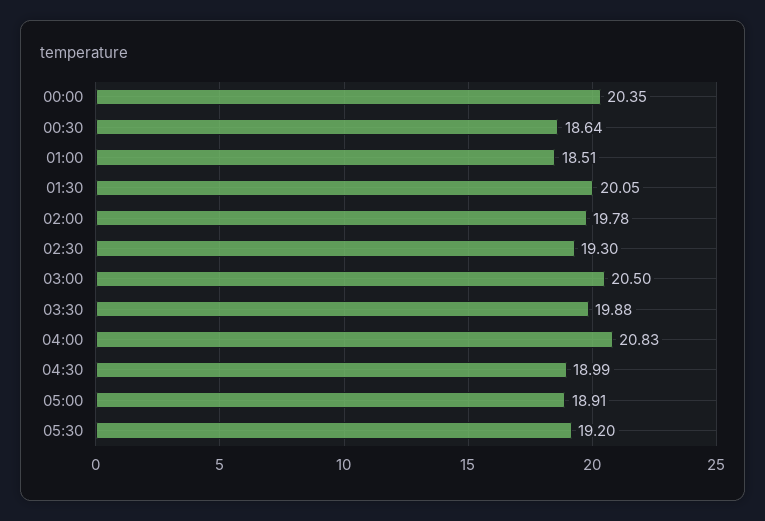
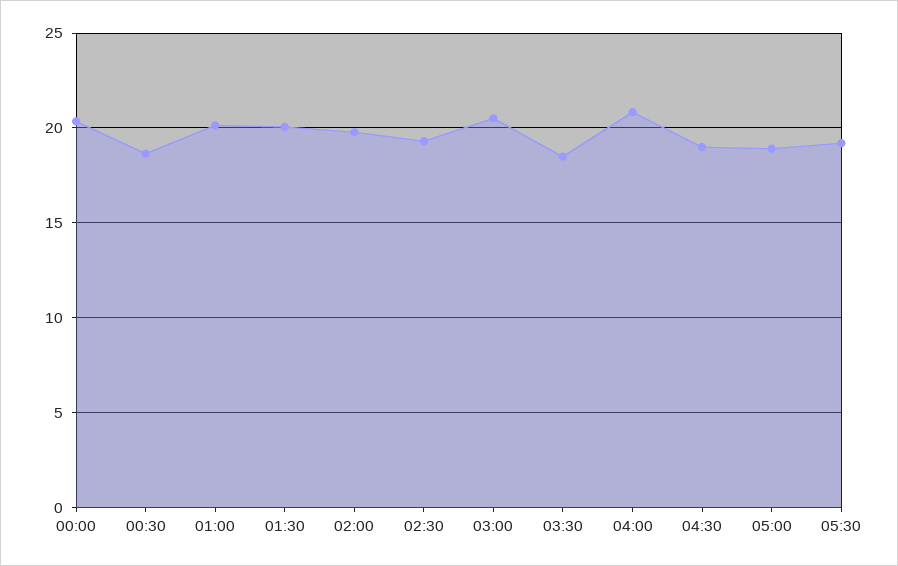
01:00: 18.51 -> 20
03:30: 19.88 -> 18.5

